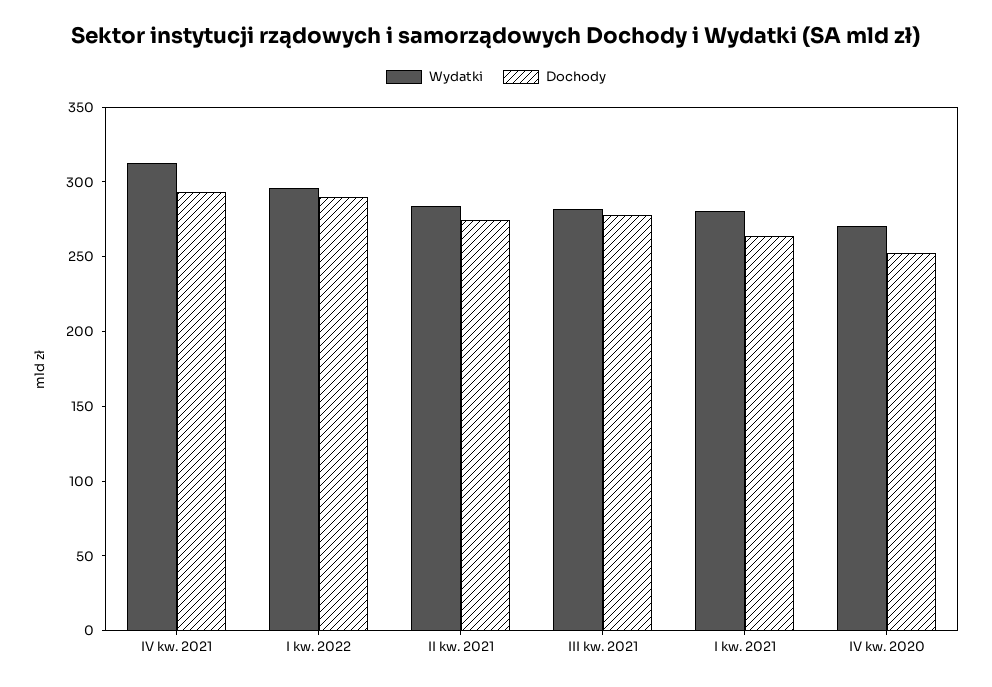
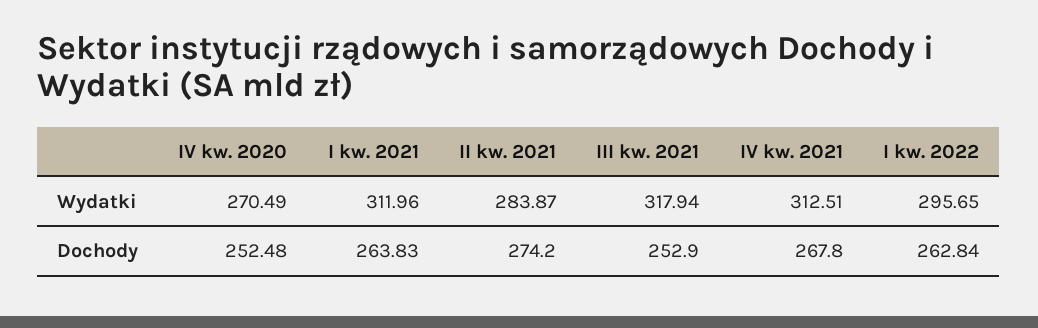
Dochody, IV kw. 2021: 290 -> 267.8
Dochody, I kw. 2022: 290 -> 262.84
Wydatki, III kw. 2021: 280 -> 317.94
Dochody, III kw. 2021: 280 -> 252.9
Wydatki, I kw. 2021: 280 -> 311.96

